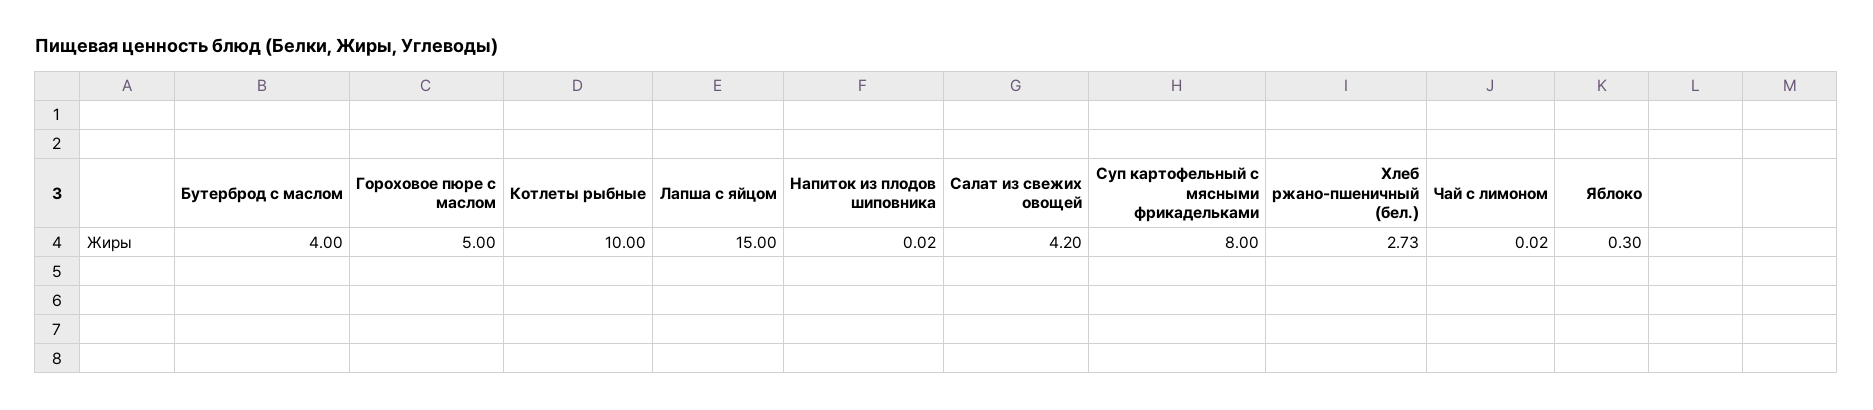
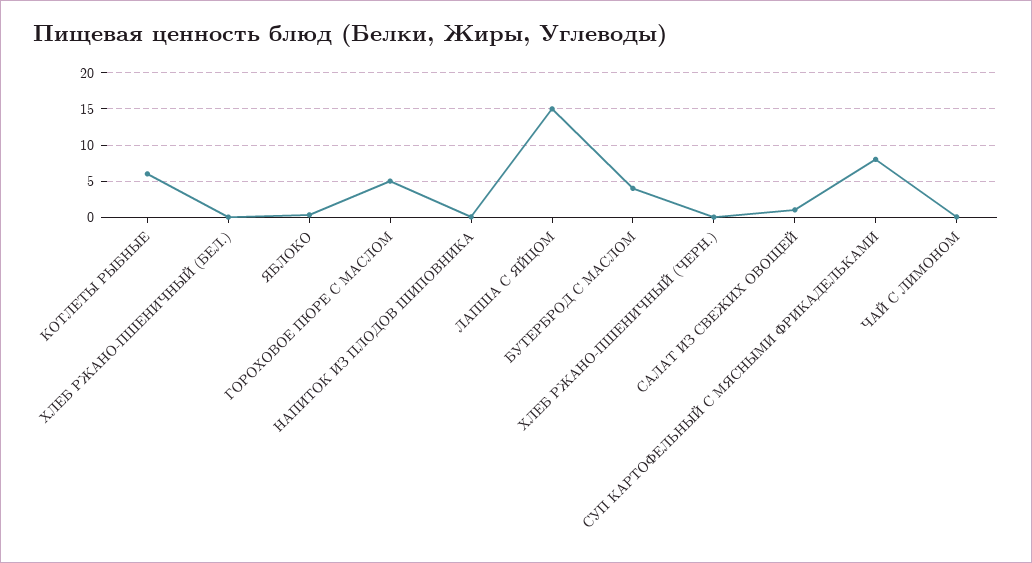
Котлеты рыбные: 10 -> 6
Салат из свежих овощей: 4.2 -> 1
Хлеб ржано-пшеничный (бел.): 2.73 -> 0
ХЛЕБ РЖАНО-ПШЕНИЧНЫЙ (ЧЕРН.): none -> 0

